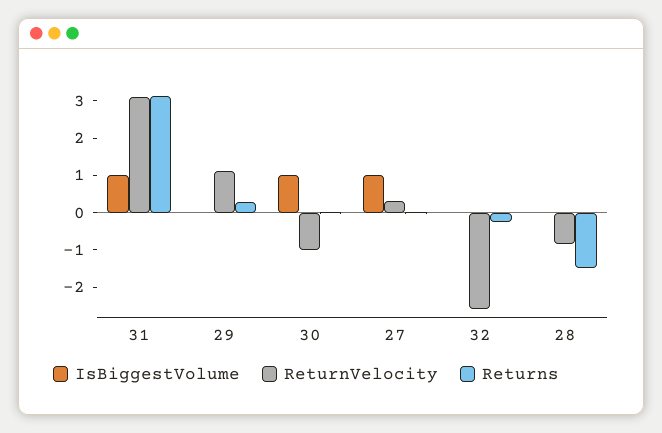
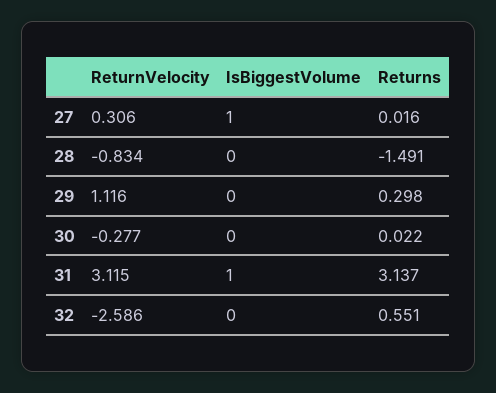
IsBiggestVolume, 30: 1 -> 0
ReturnVelocity, 30: -1 -> -0.277
Returns, 32: -0.25 -> 0.551

